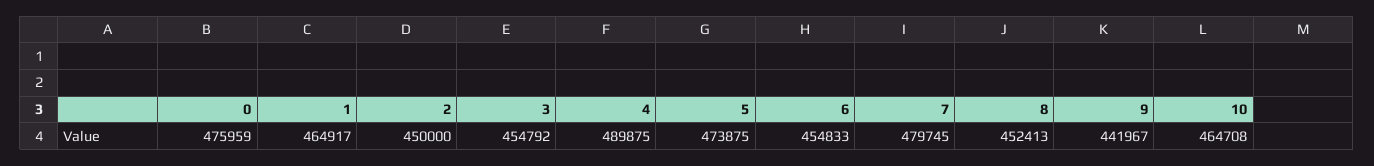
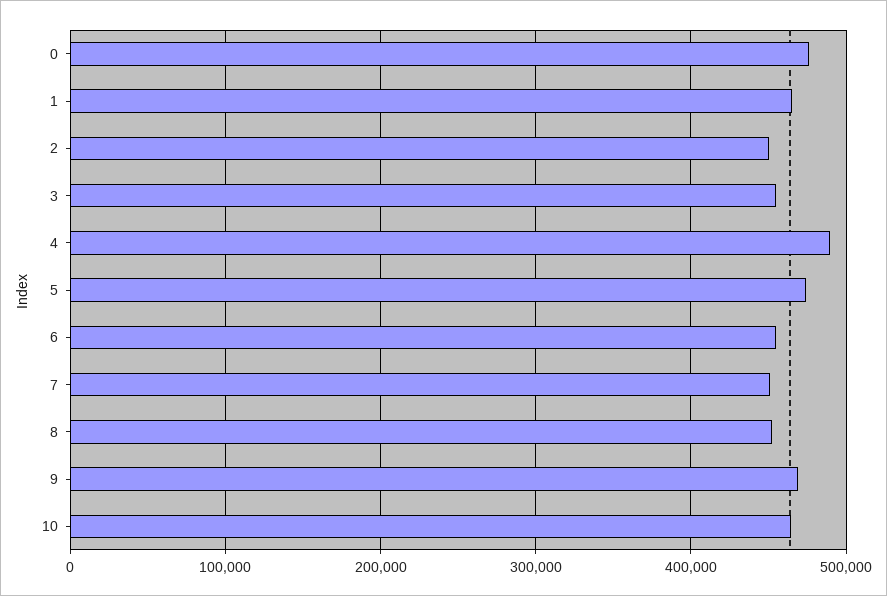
7: 479745 -> 450000
9: 441967 -> 470000

